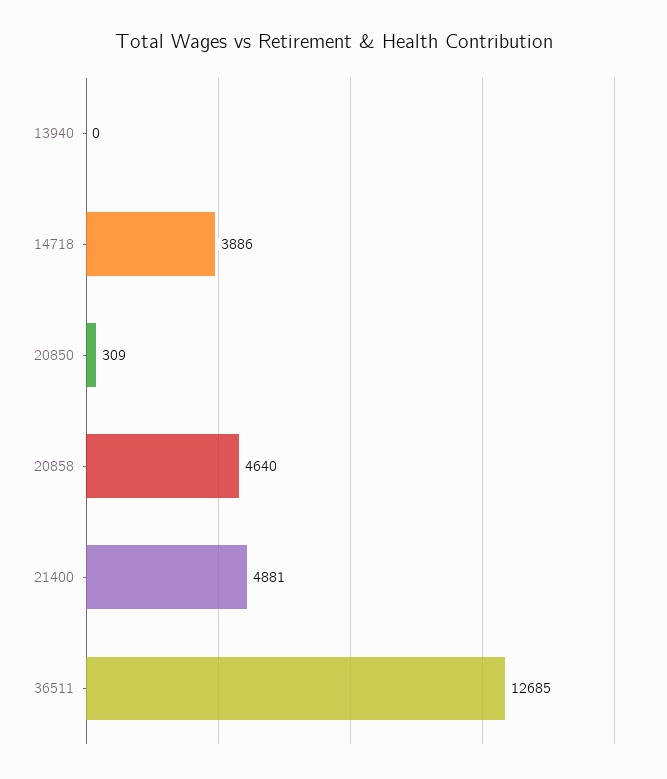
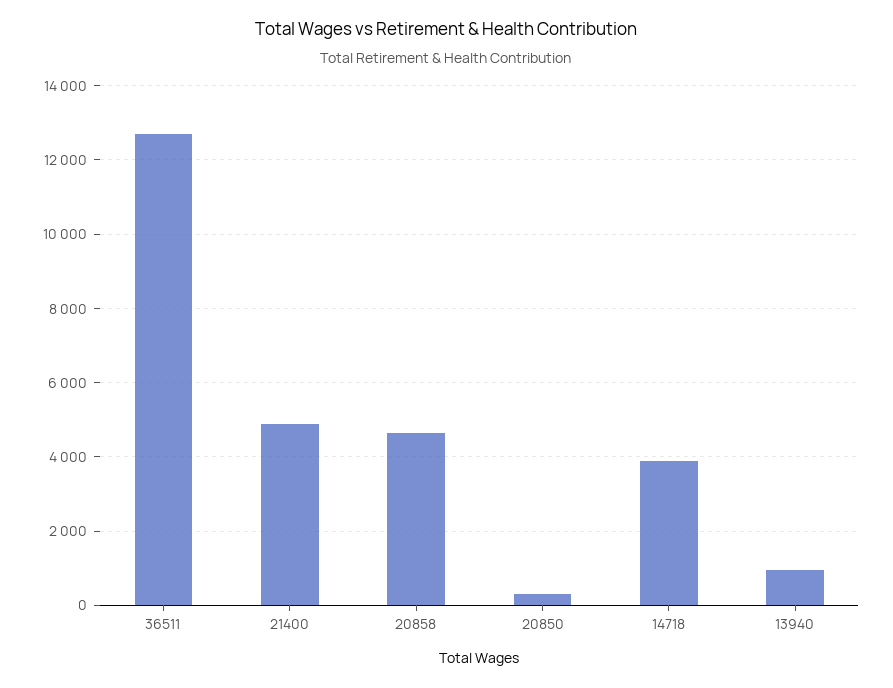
13940: 0 -> 1000

